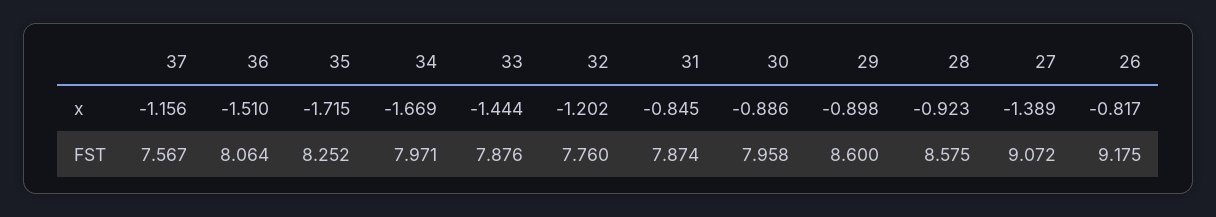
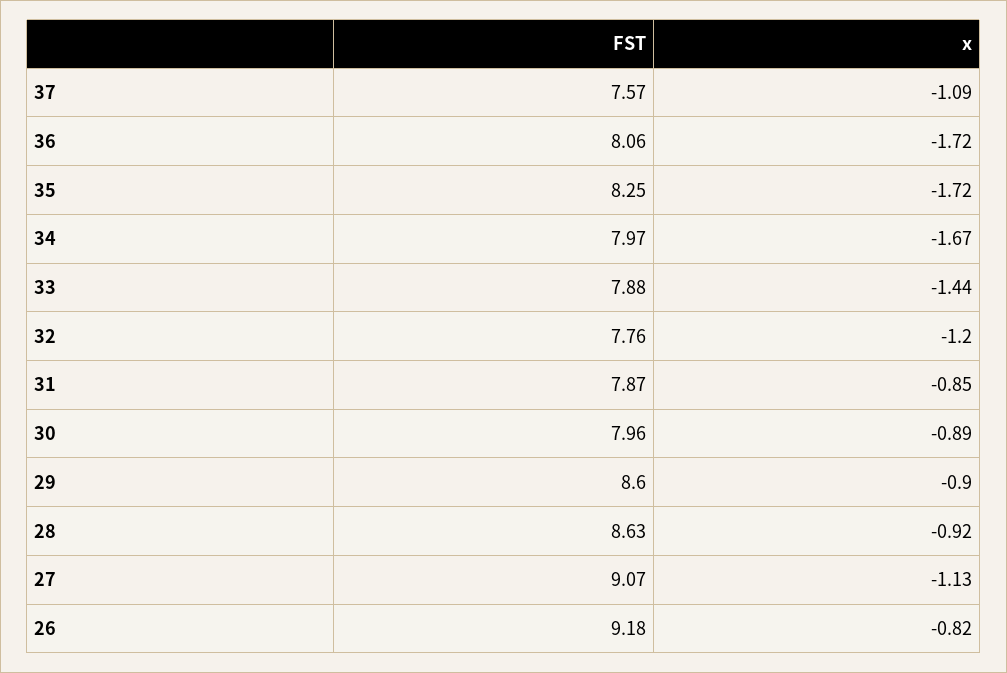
37, x: -1.156 -> -1.09
36, x: -1.51 -> -1.72
27, x: -1.389 -> -1.13
28, FST: 8.575 -> 8.63

